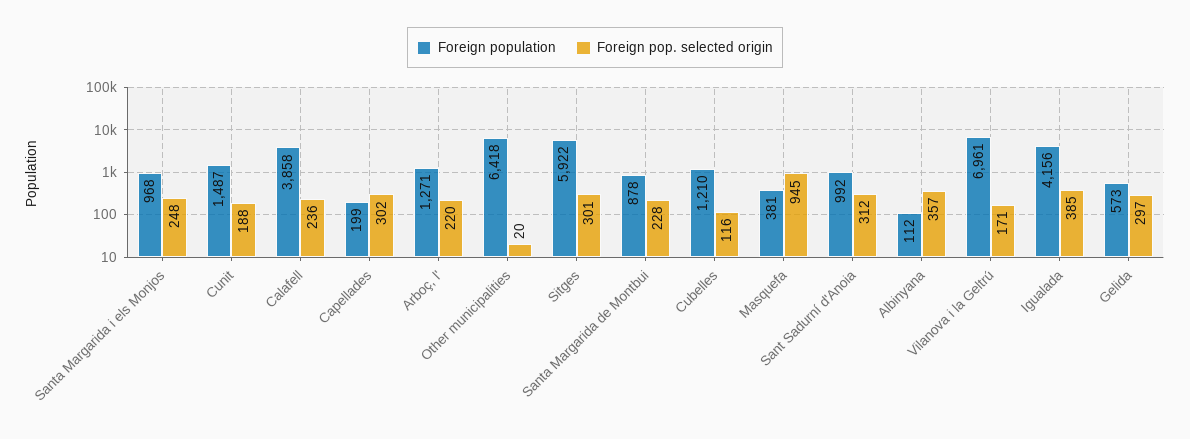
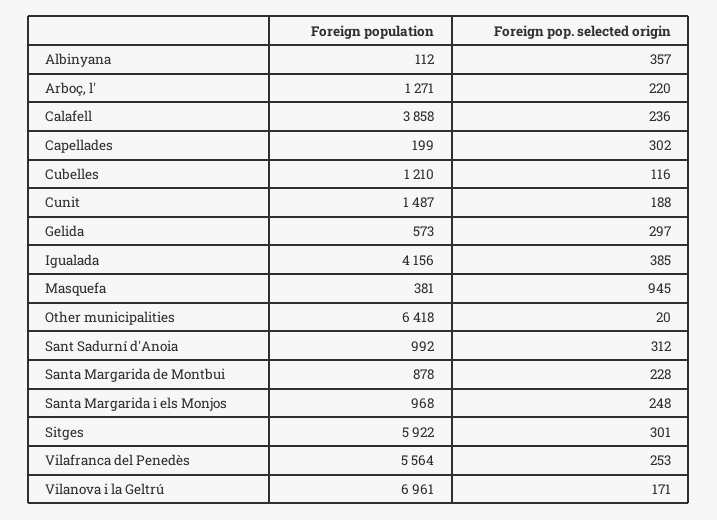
Foreign population, Vilafranca del Penedès: none -> 5564
Foreign pop. selected origin, Vilafranca del Penedès: none -> 253

